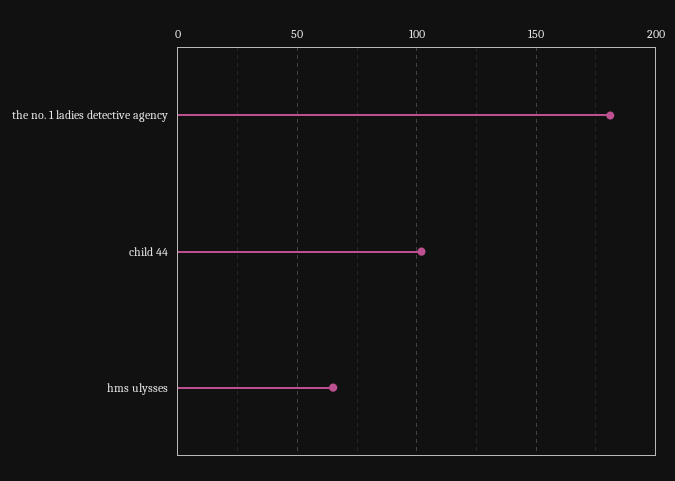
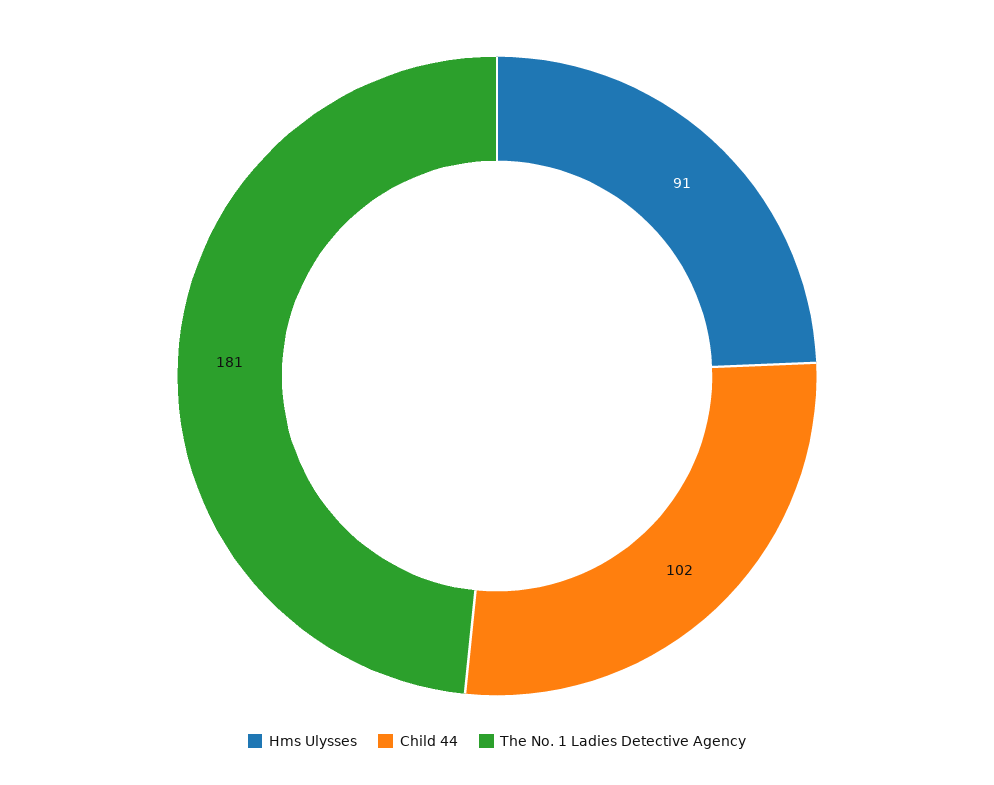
hms ulysses: 65 -> 91

